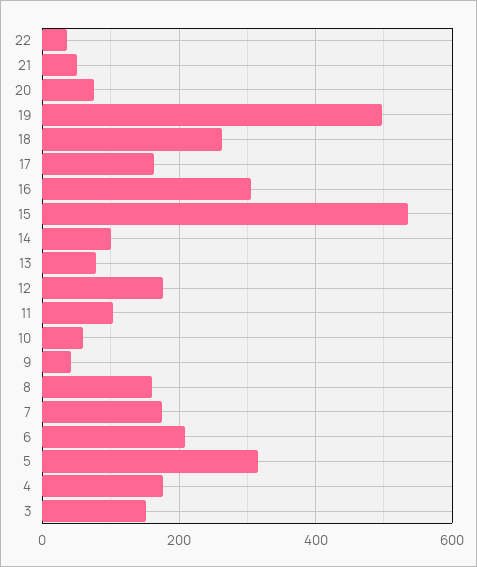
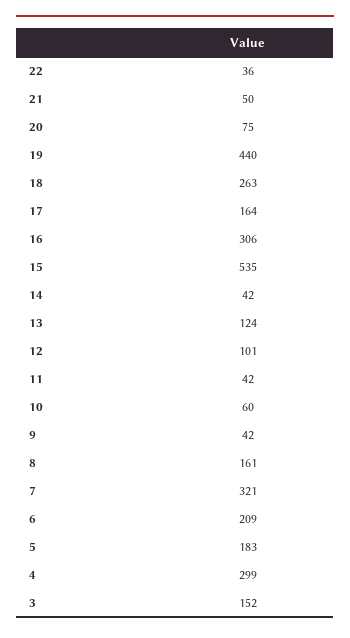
19: 500 -> 440
14: 100 -> 42
13: 80 -> 124
12: 180 -> 101
11: 100 -> 42
7: 180 -> 321
5: 320 -> 183
4: 180 -> 299

